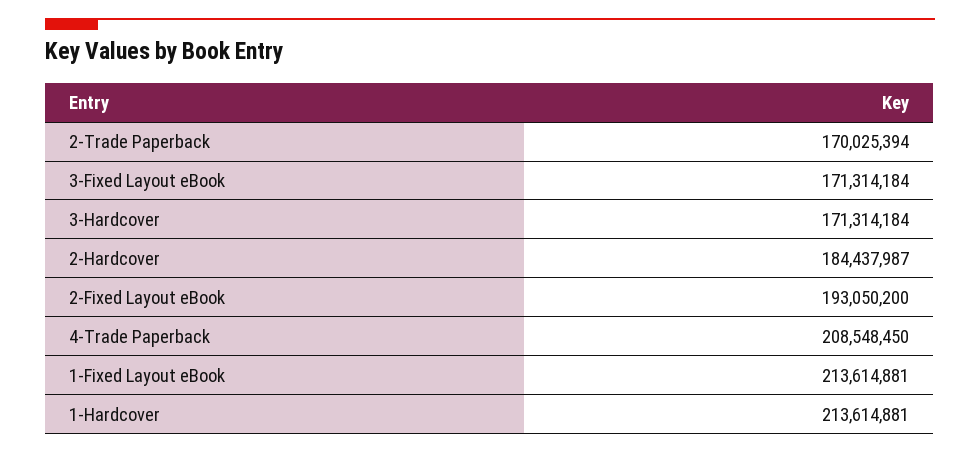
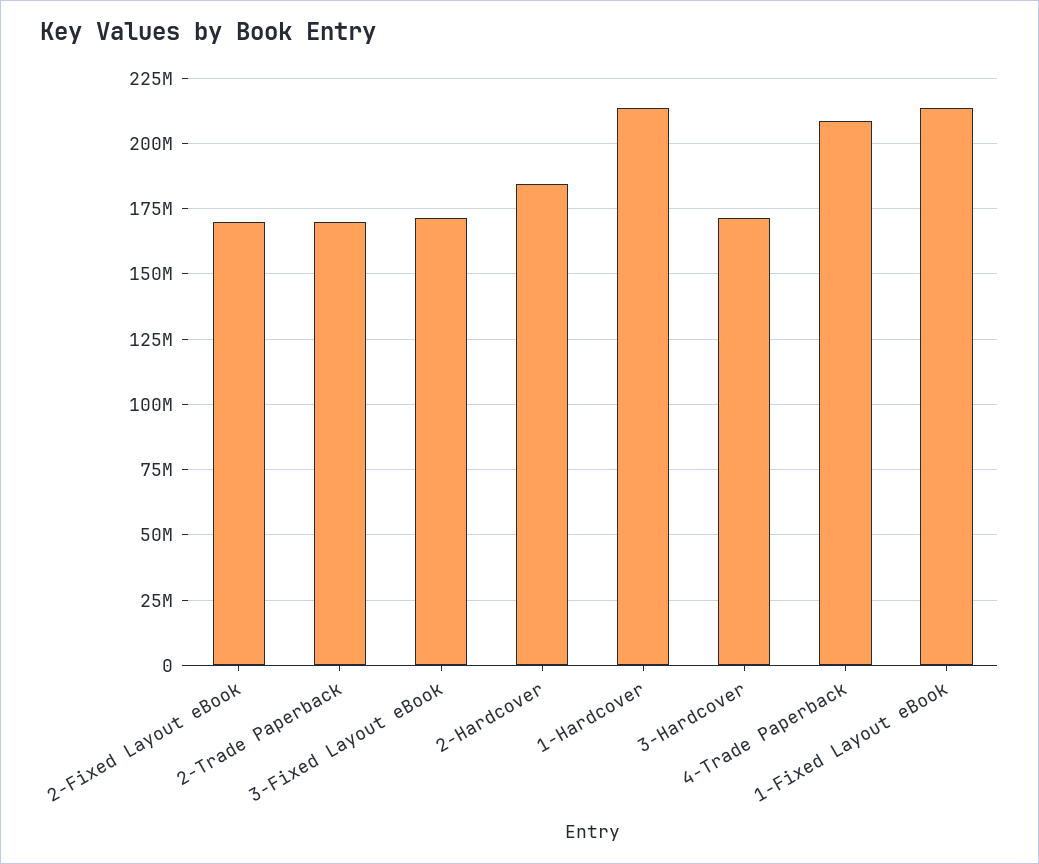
2-Fixed Layout eBook: 193050200 -> 170000000

